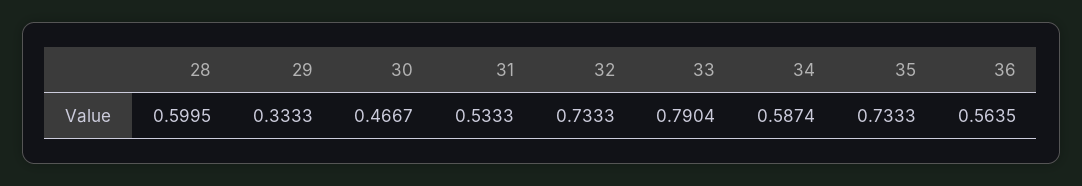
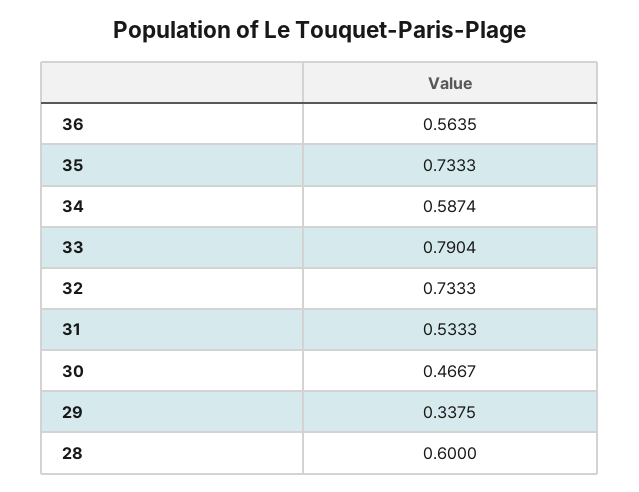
28: 0.5995 -> 0.6
29: 0.3333 -> 0.3375

